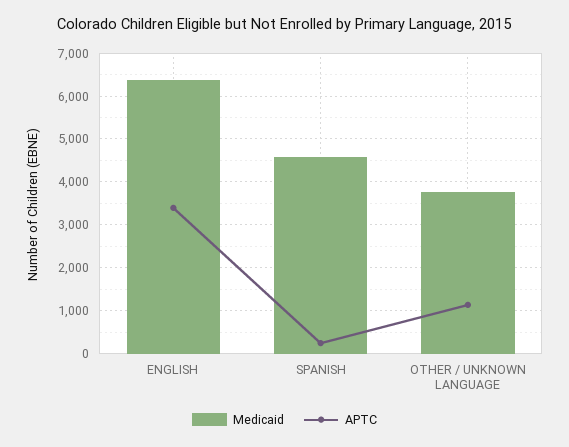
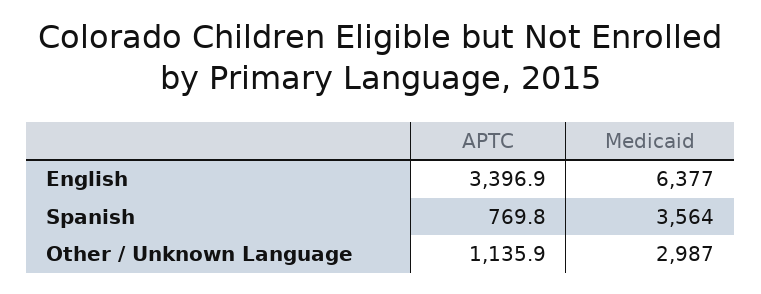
Medicaid, SPANISH: 4600 -> 3564
APTC, SPANISH: 200 -> 769.8
Medicaid, OTHER / UNKNOWN LANGUAGE: 3800 -> 2987

